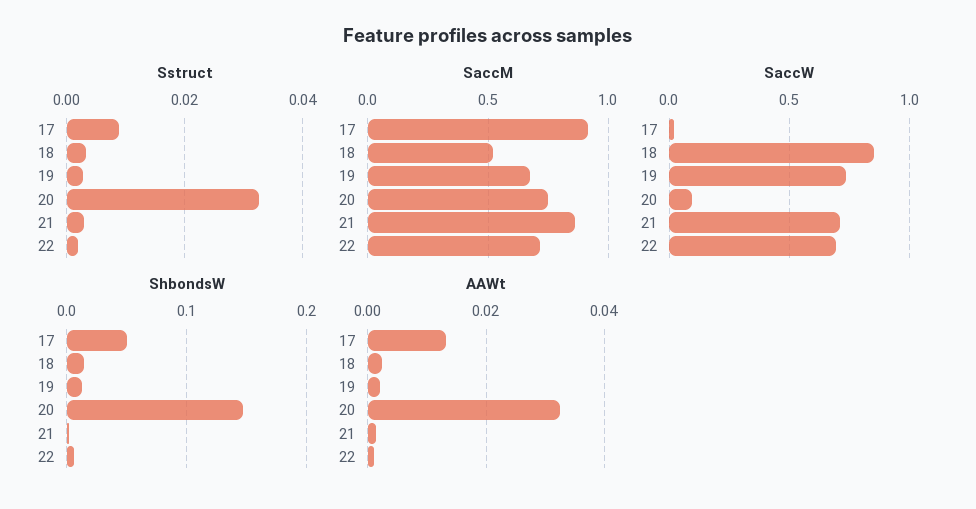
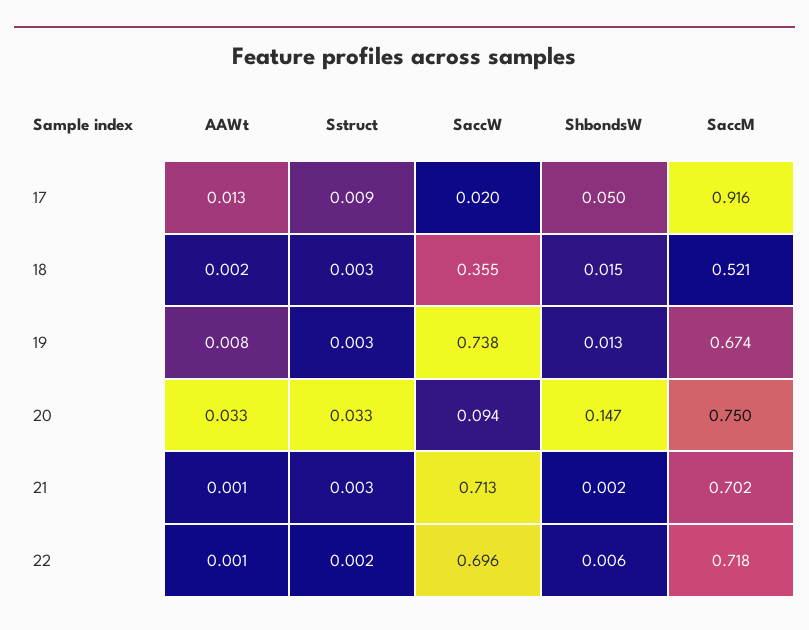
SaccM, 21: 0.85 -> 0.702
SaccW, 18: 0.85 -> 0.355
AAWt, 19: 0.002 -> 0.008

